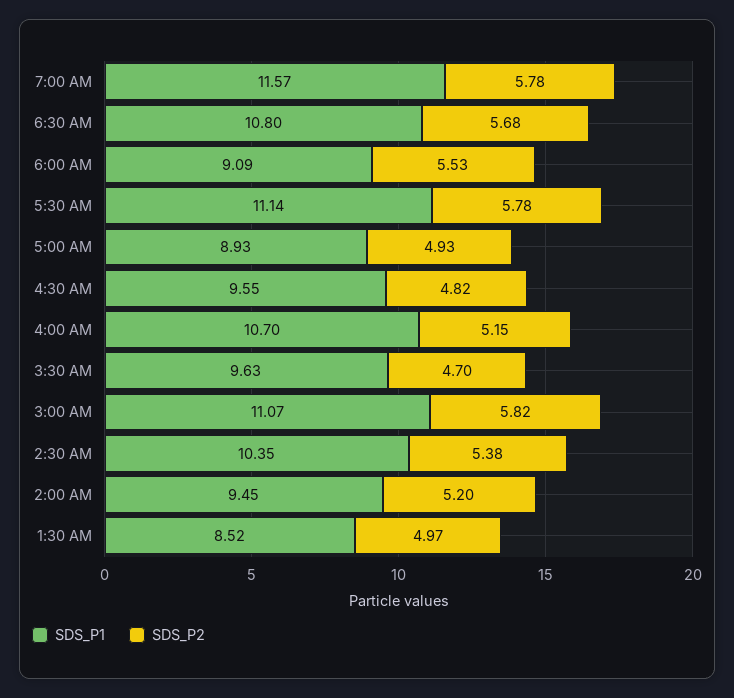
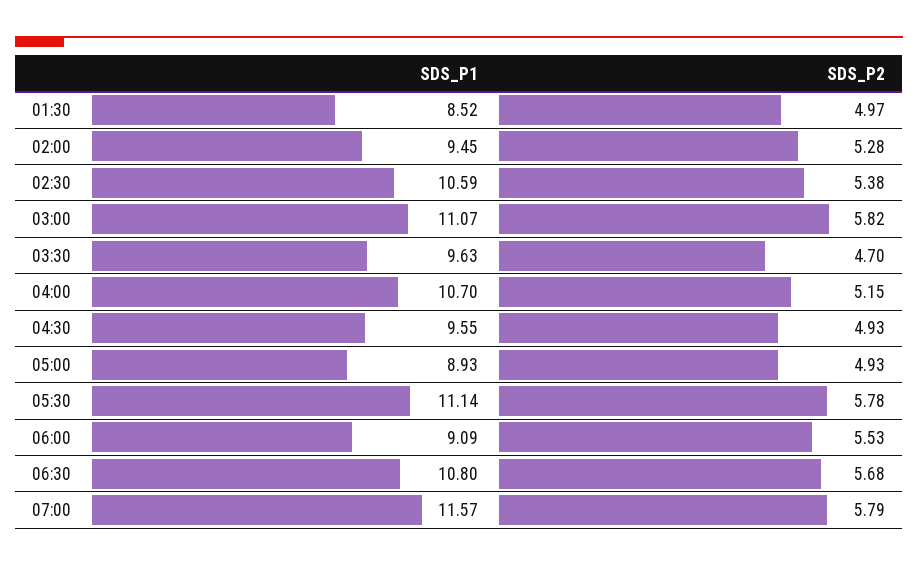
SDS_P2, 7:00 AM: 5.78 -> 5.79
SDS_P2, 4:30 AM: 4.82 -> 4.93
SDS_P1, 2:30 AM: 10.35 -> 10.59
SDS_P2, 2:00 AM: 5.2 -> 5.28

